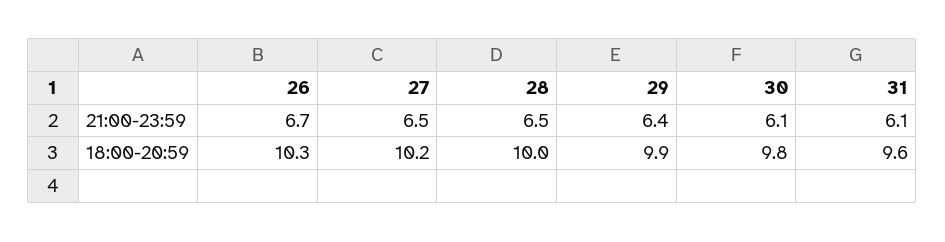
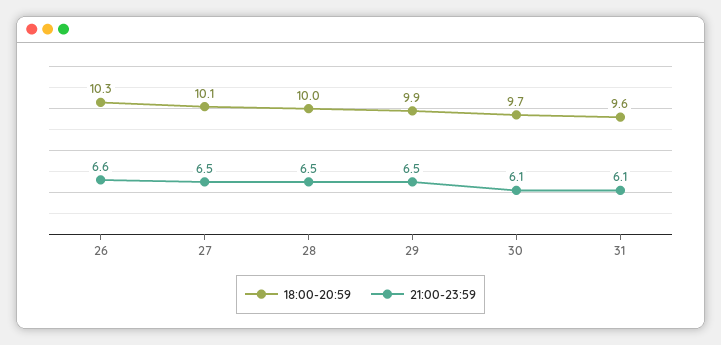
21:00-23:59, 26: 6.7 -> 6.6
21:00-23:59, 29: 6.4 -> 6.5
18:00-20:59, 27: 10.2 -> 10.1
18:00-20:59, 30: 9.8 -> 9.7

